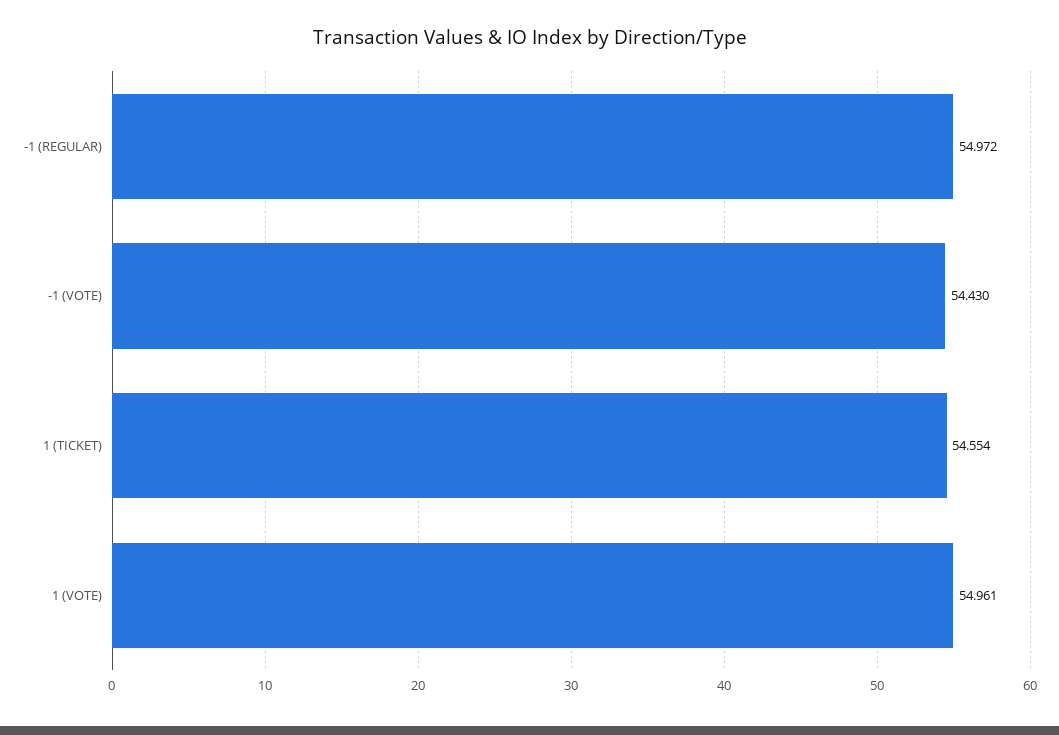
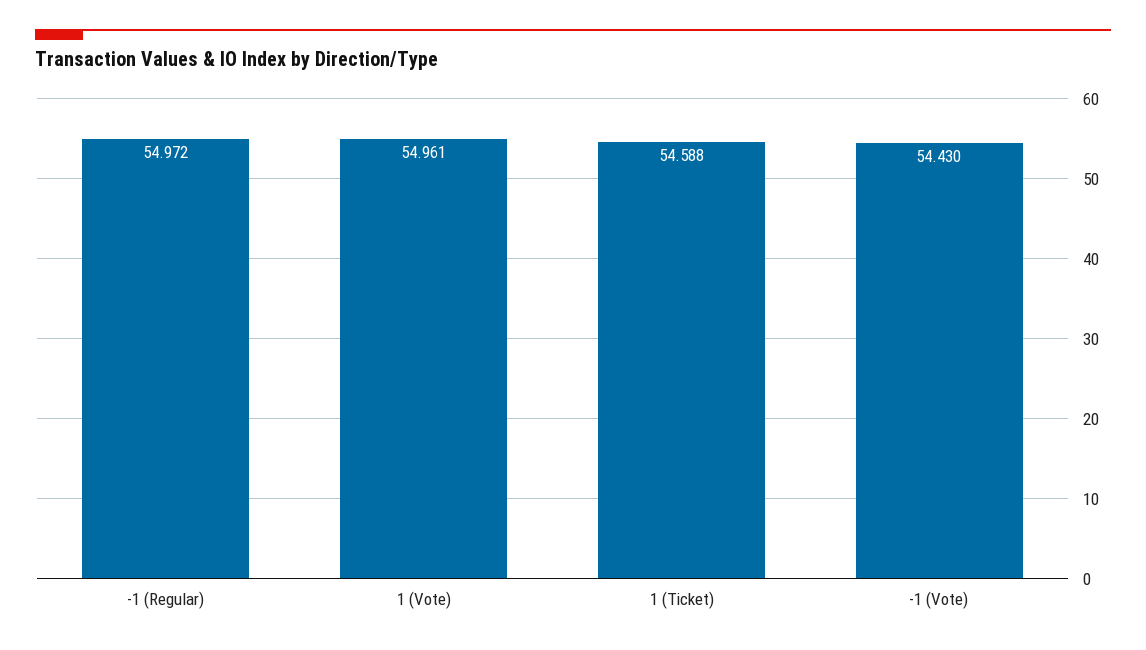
1 (TICKET): 54.554 -> 54.588

